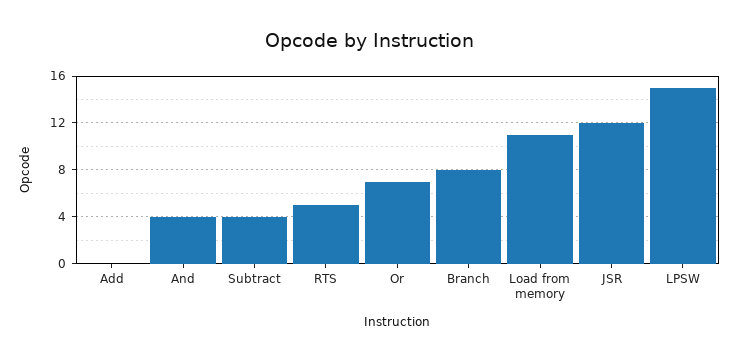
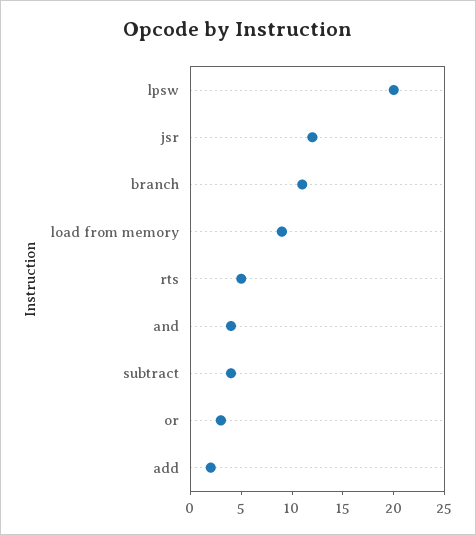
Add: 0 -> 2
Or: 7 -> 3
Branch: 8 -> 11
Load from memory: 11 -> 9
LPSW: 15 -> 20

